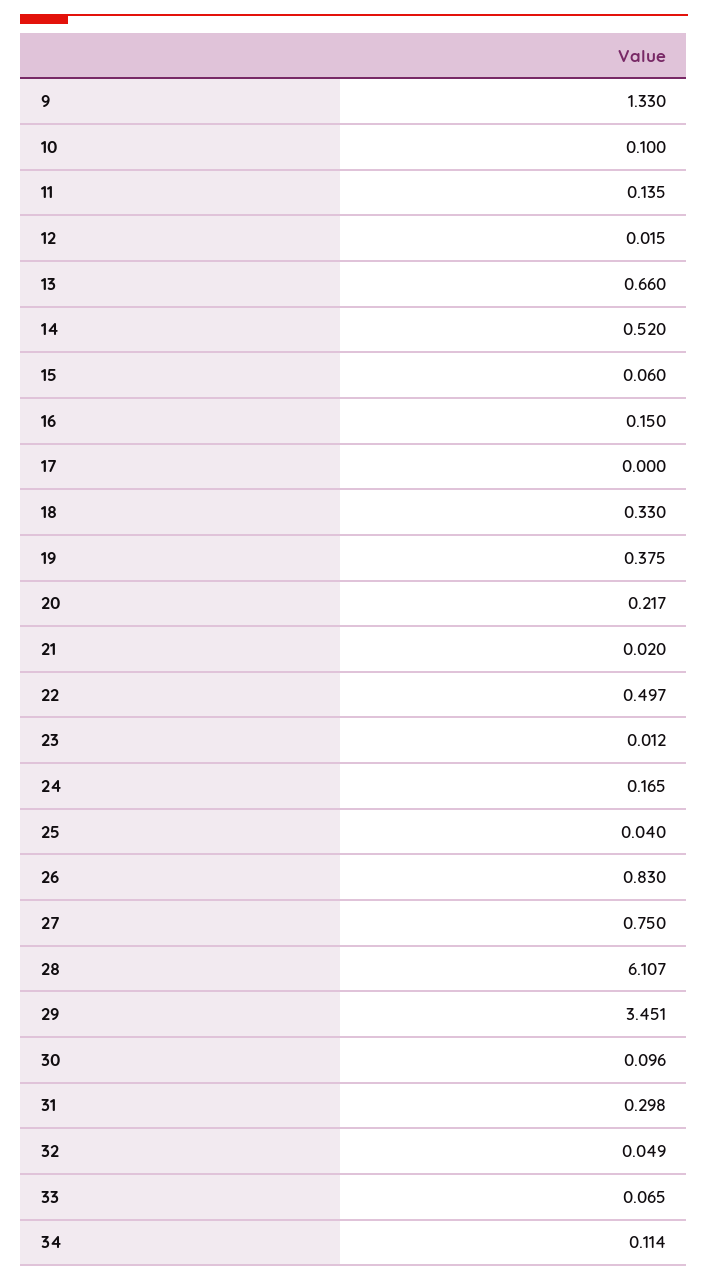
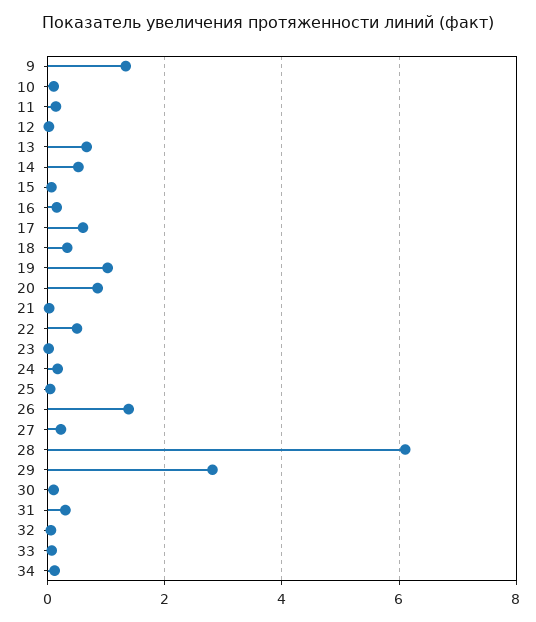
17: 0 -> 0.6
19: 0.375 -> 1
20: 0.217 -> 0.8
26: 0.83 -> 1.4
27: 0.75 -> 0.2
29: 3.451 -> 2.8

